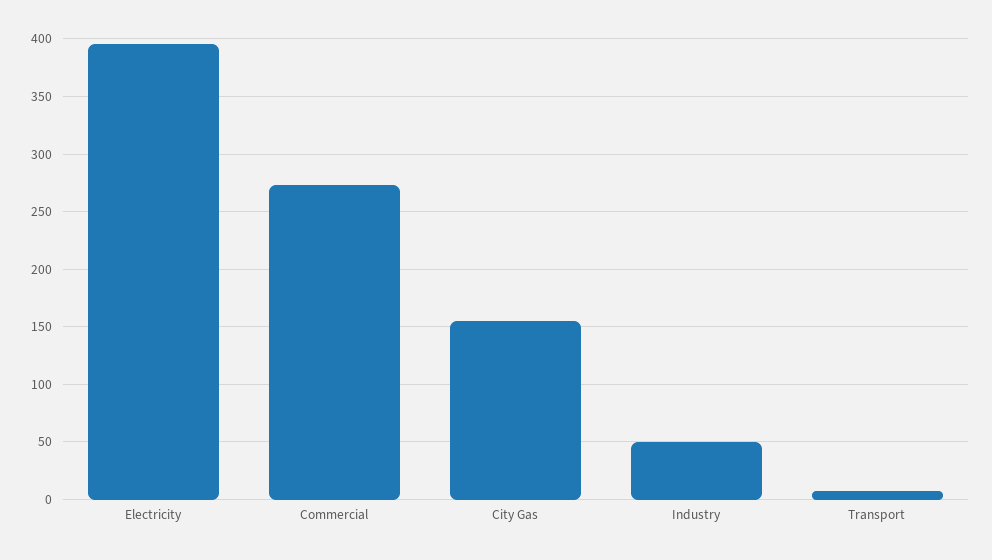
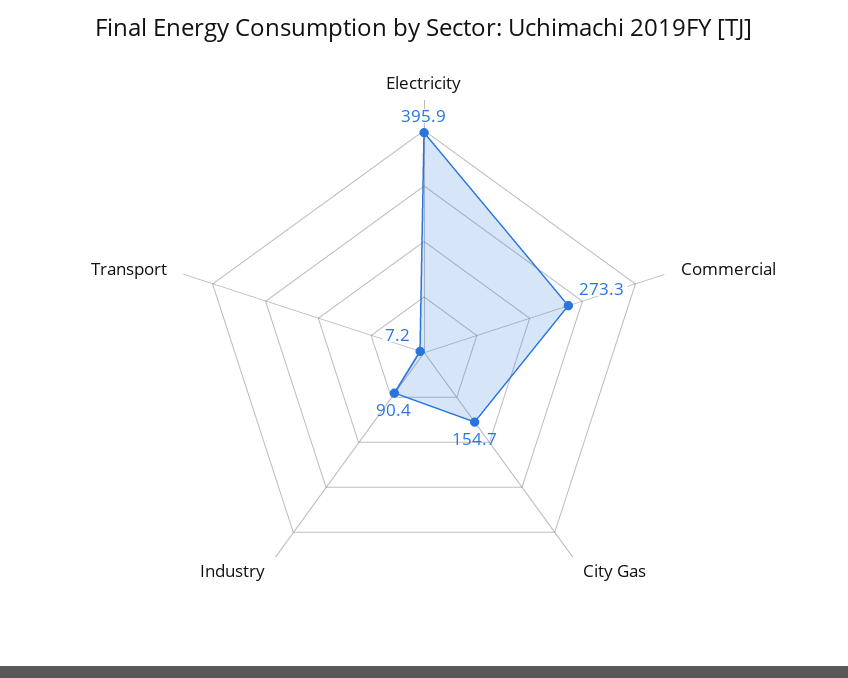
Industry: 50 -> 90.4

